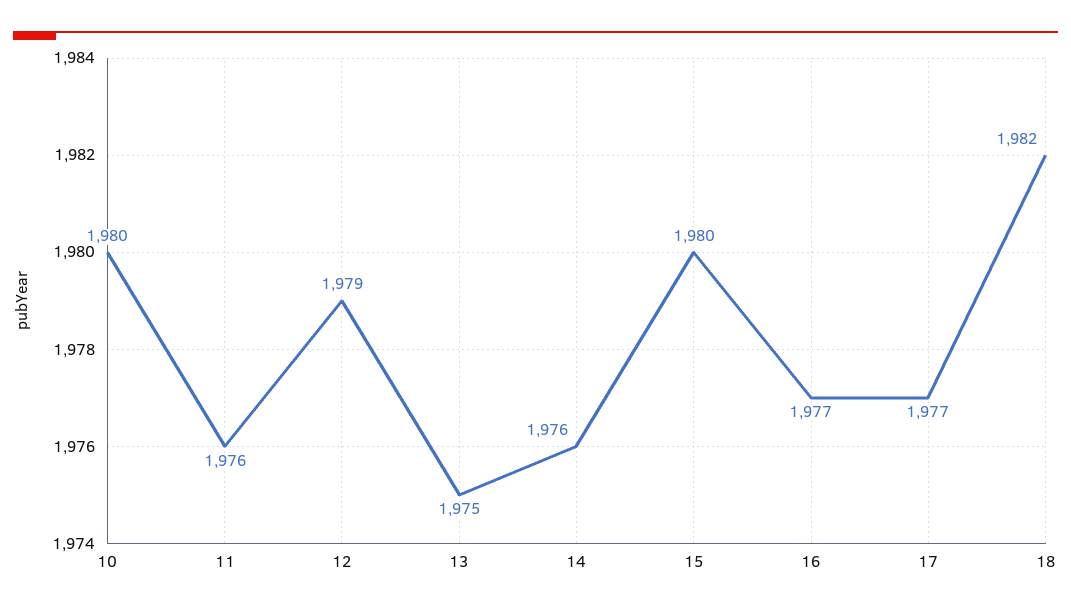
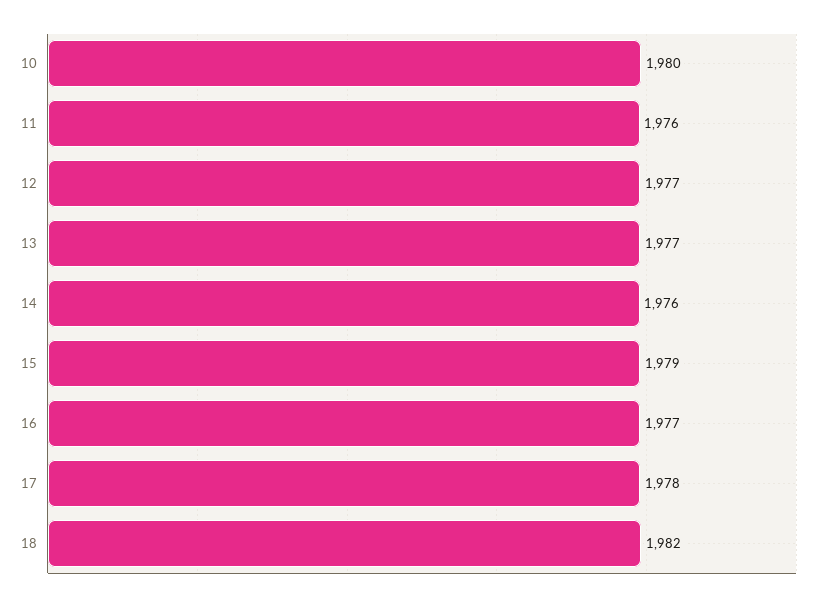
12: 1979 -> 1977
13: 1975 -> 1977
15: 1980 -> 1979
17: 1977 -> 1978

